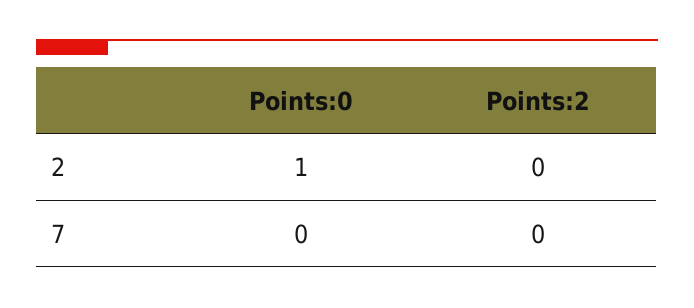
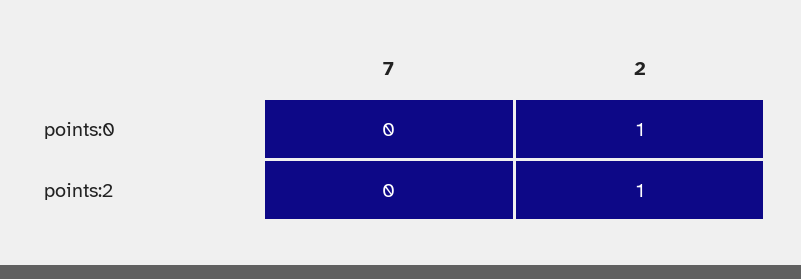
Points:2, 2: 0 -> 1

